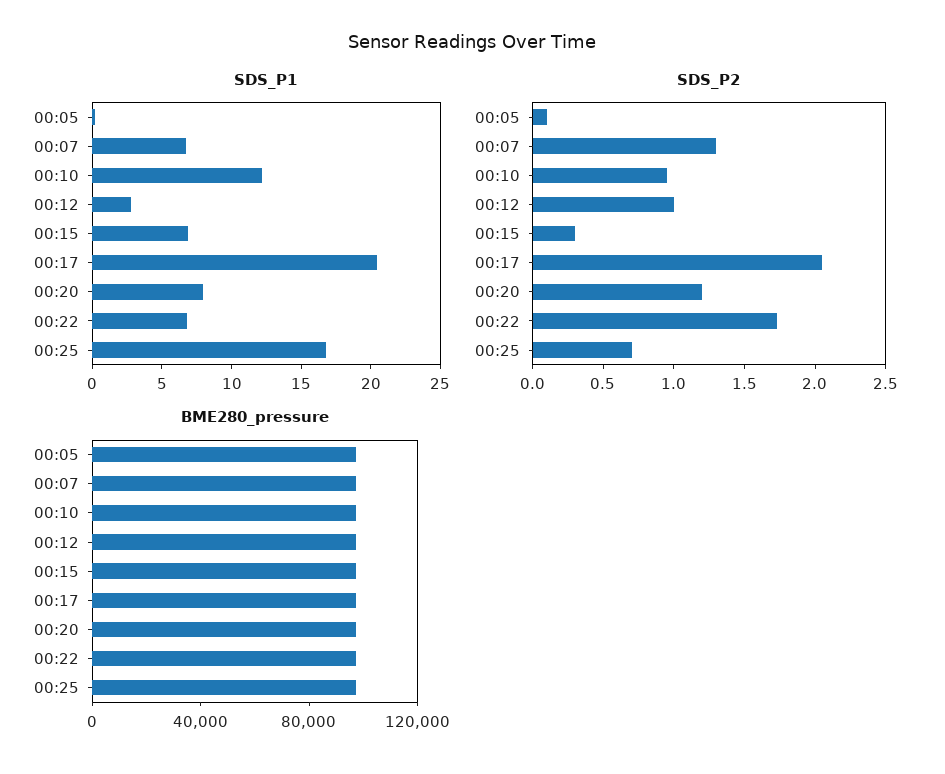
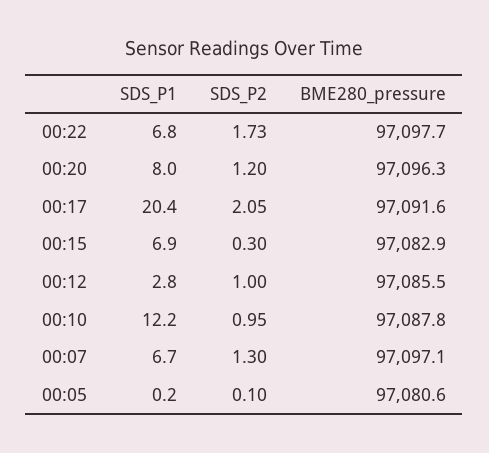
SDS_P1, 00:25: 17 -> none
SDS_P2, 00:25: 0.7 -> none
BME280_pressure, 00:25: 100000 -> none

